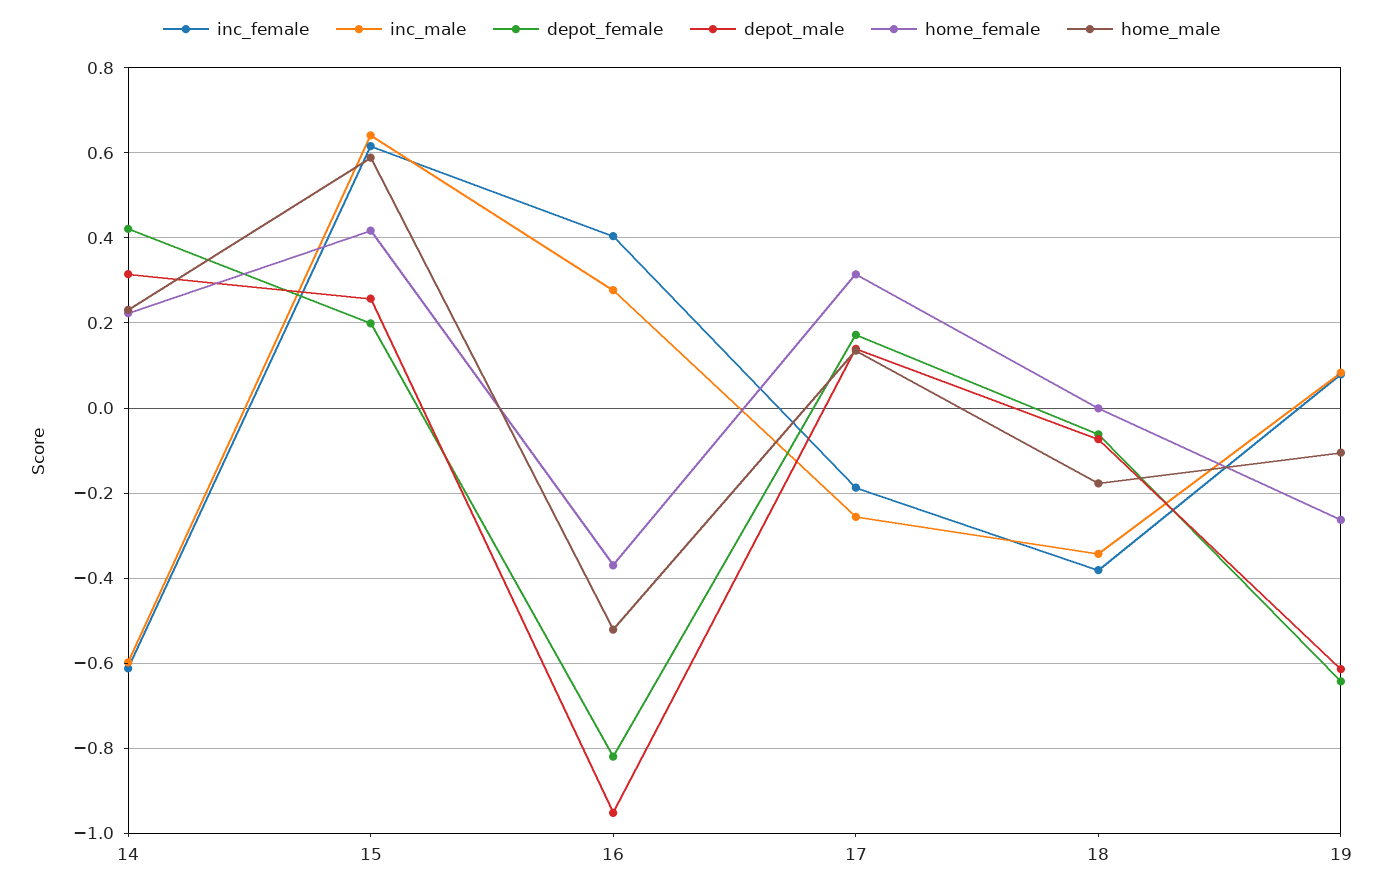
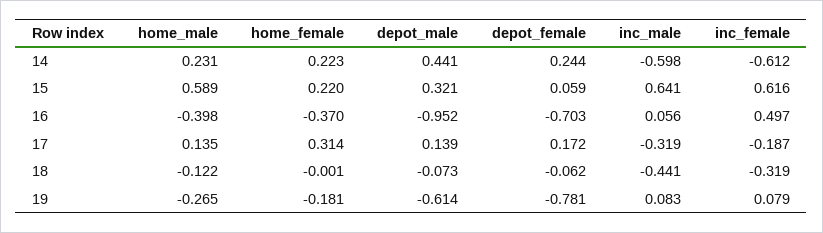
depot_female, 14: 0.42 -> 0.244
depot_male, 14: 0.32 -> 0.441
depot_female, 15: 0.2 -> 0.059
depot_male, 15: 0.26 -> 0.321
home_female, 15: 0.42 -> 0.22
inc_female, 16: 0.4 -> 0.497
inc_male, 16: 0.28 -> 0.056
depot_female, 16: -0.82 -> -0.703
home_male, 16: -0.52 -> -0.398
inc_male, 17: -0.26 -> -0.319
inc_female, 18: -0.38 -> -0.319
inc_male, 18: -0.34 -> -0.441
home_male, 18: -0.18 -> -0.122
depot_female, 19: -0.64 -> -0.781
home_female, 19: -0.26 -> -0.181
home_male, 19: -0.1 -> -0.265

